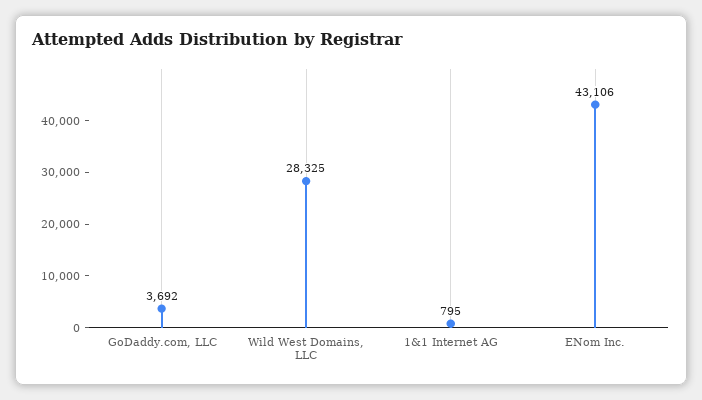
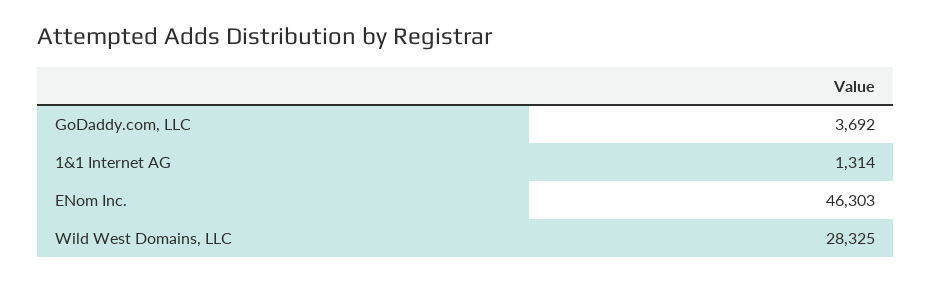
1&1 Internet AG: 795 -> 1314
ENom Inc.: 43106 -> 46303

